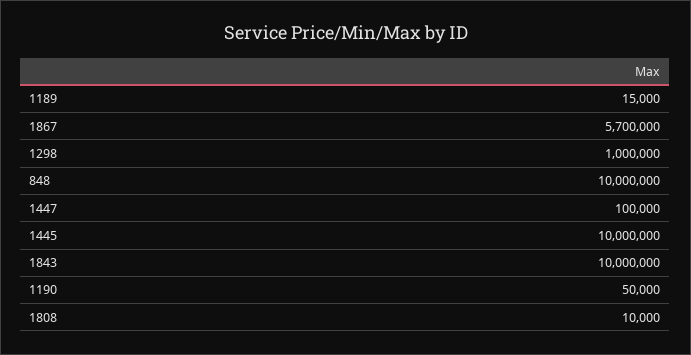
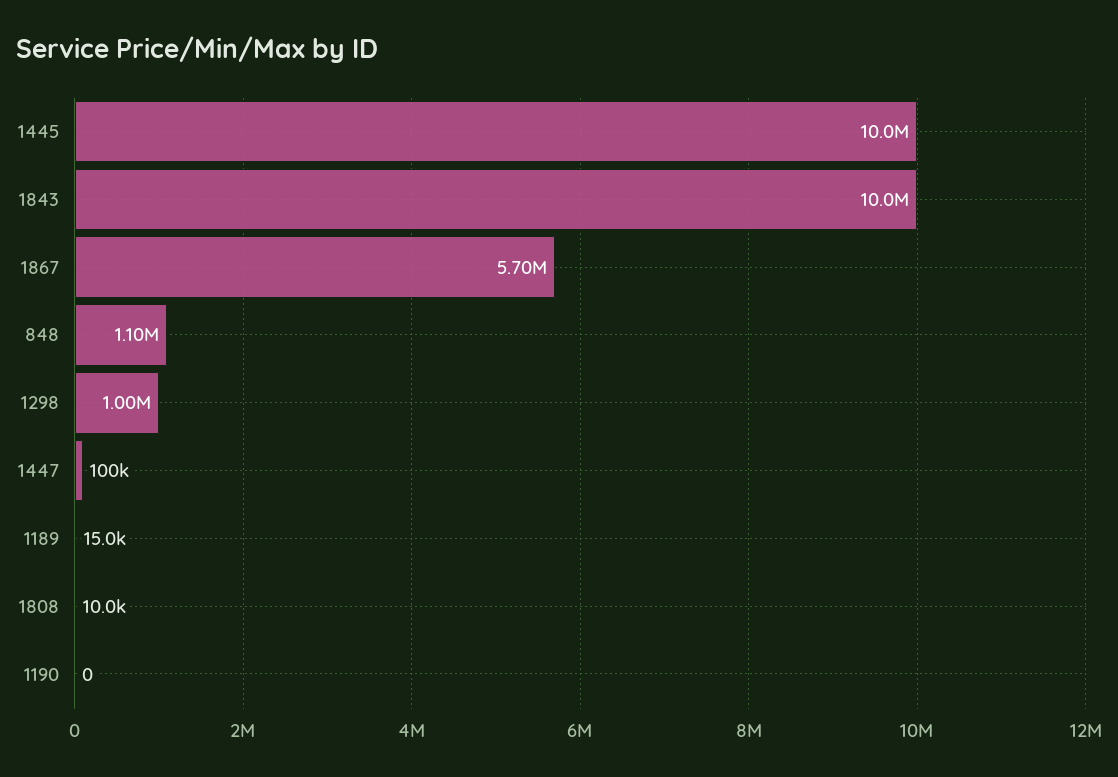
848: 10000000 -> 1100000
1190: 50000 -> 0

